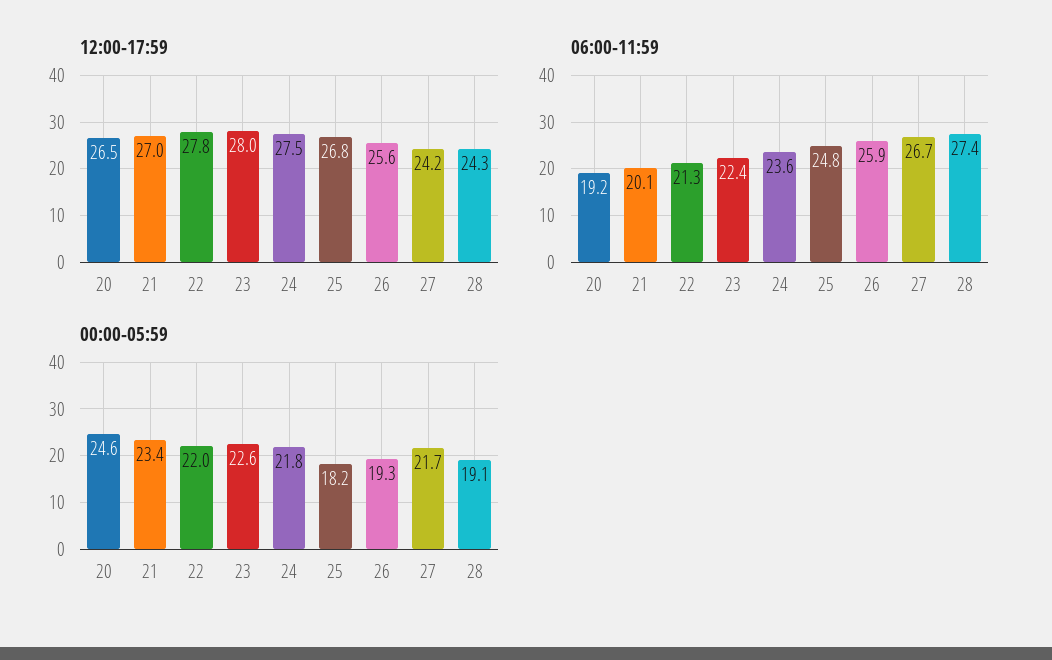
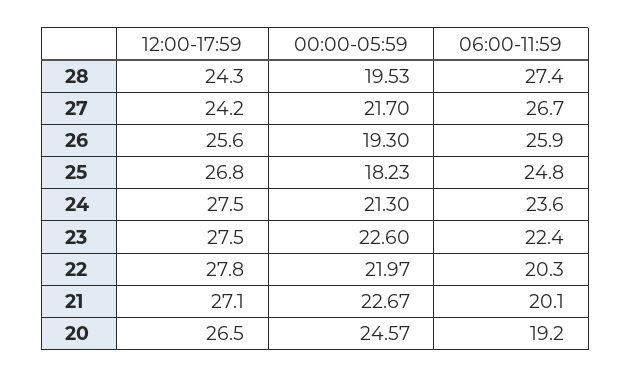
12:00-17:59, 21: 27 -> 27.1
12:00-17:59, 23: 28 -> 27.5
06:00-11:59, 22: 21.3 -> 20.3
00:00-05:59, 21: 23.4 -> 22.67
00:00-05:59, 24: 21.8 -> 21.3
00:00-05:59, 28: 19.1 -> 19.53

